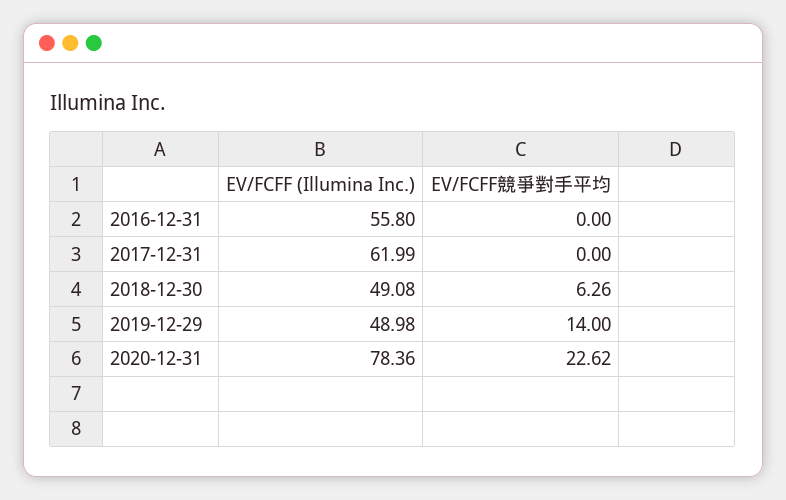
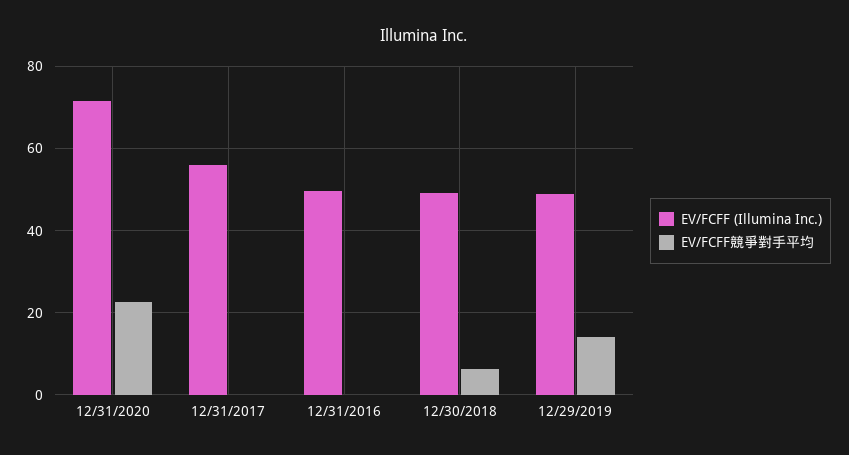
EV/FCFF (Illumina Inc.), 2016-12-31: 55.8 -> 50
EV/FCFF (Illumina Inc.), 2017-12-31: 61.99 -> 56
EV/FCFF (Illumina Inc.), 2020-12-31: 78.36 -> 72

